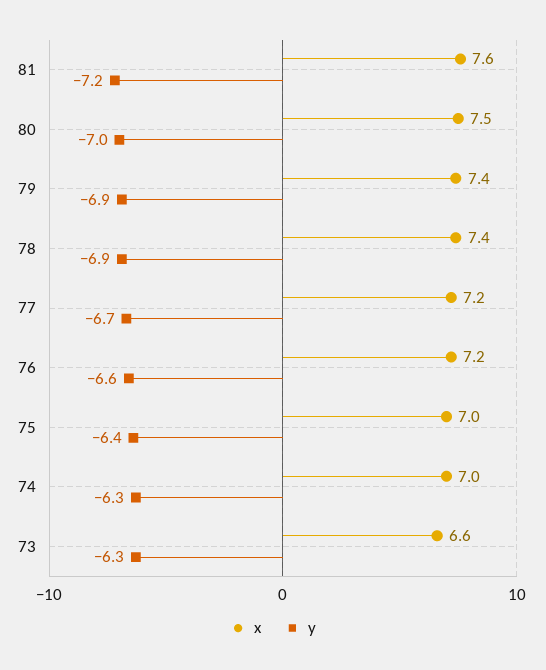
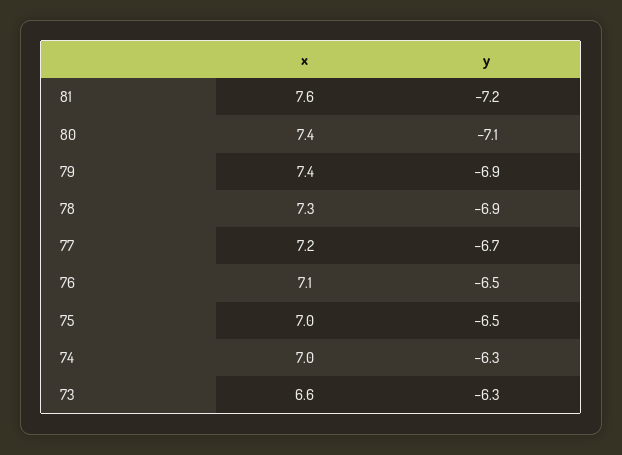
x, 80: 7.5 -> 7.4
y, 80: -7 -> -7.1
x, 78: 7.4 -> 7.3
x, 76: 7.2 -> 7.1
y, 76: -6.6 -> -6.5
y, 75: -6.4 -> -6.5

